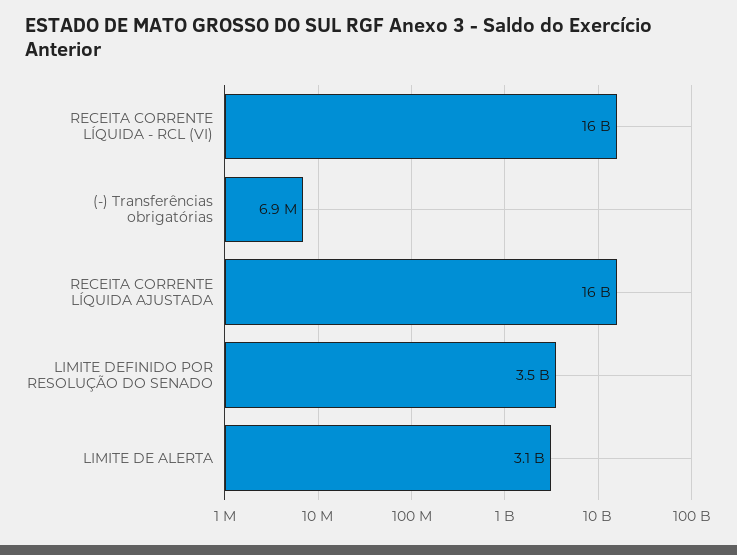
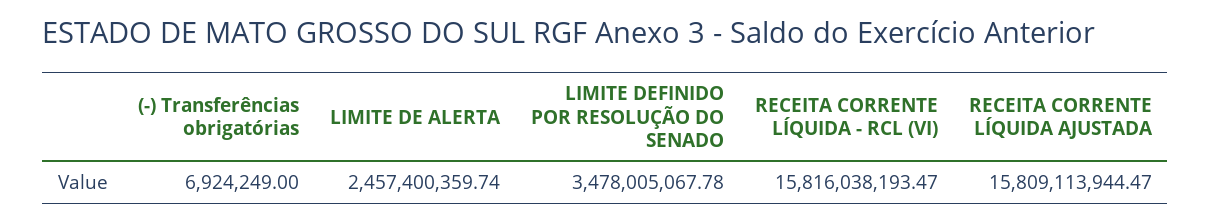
LIMITE DE ALERTA: 3100000000 -> 2457400359.74

